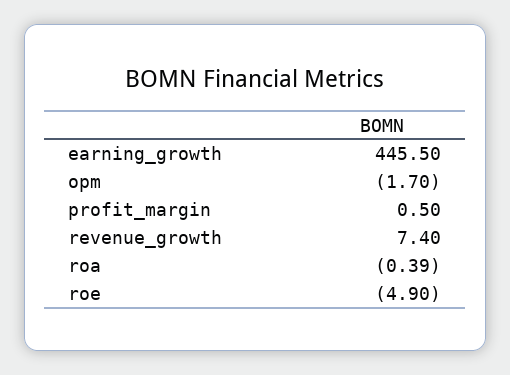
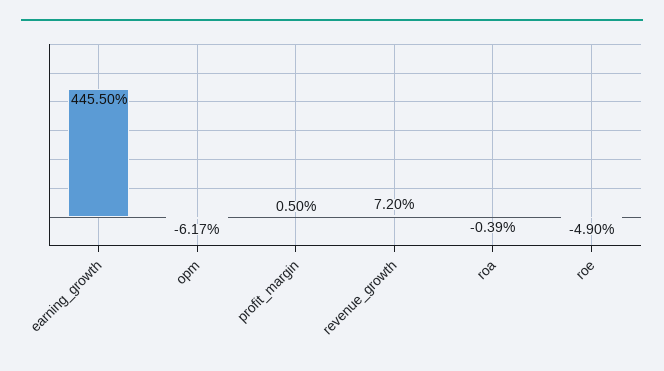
opm: -1.7 -> -6.17
revenue_growth: 7.4 -> 7.2

